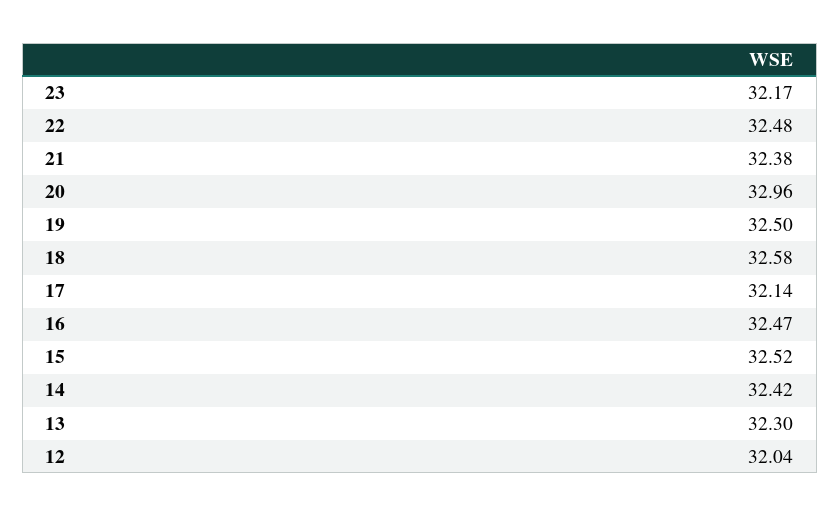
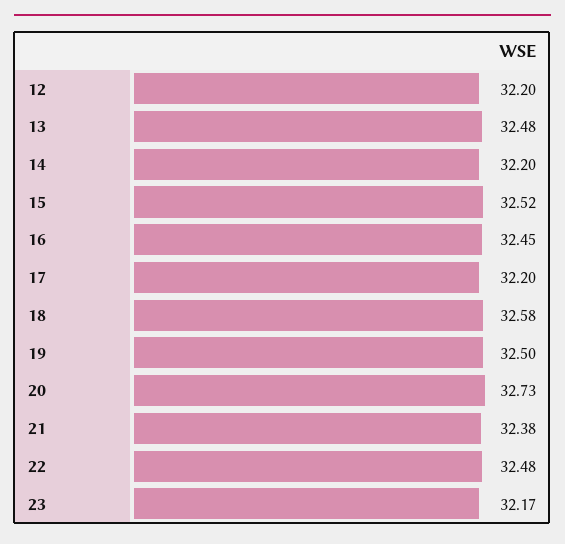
20: 32.96 -> 32.73
17: 32.14 -> 32.2
16: 32.47 -> 32.45
14: 32.42 -> 32.2
13: 32.3 -> 32.48
12: 32.04 -> 32.2

